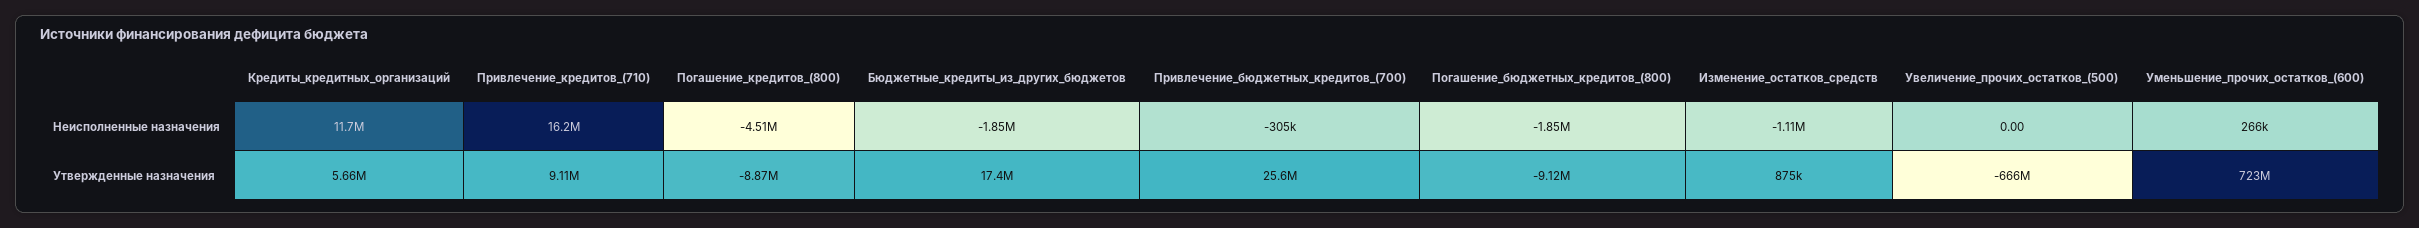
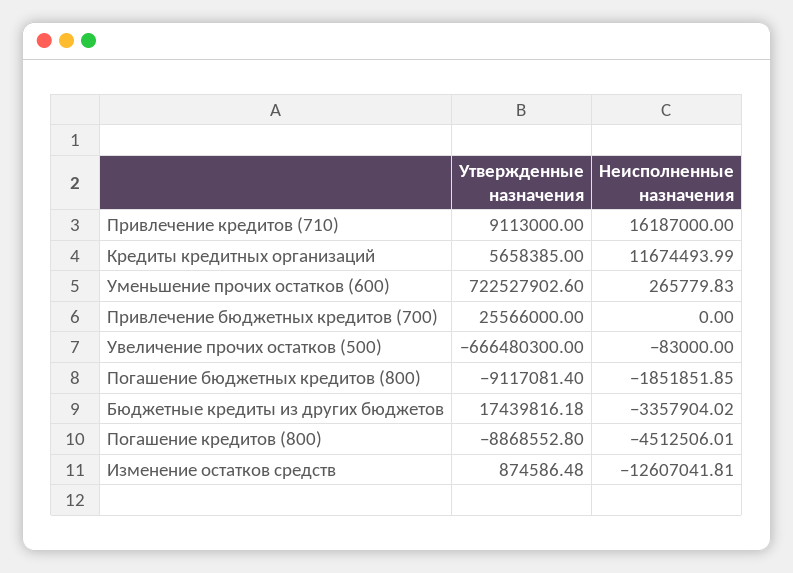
Бюджетные_кредиты_из_других_бюджетов, Неисполненные назначения: -1850000 -> -3357904.02
Привлечение_бюджетных_кредитов_(700), Неисполненные назначения: -305000 -> 0
Изменение_остатков_средств, Неисполненные назначения: -1110000 -> -12607041.81
Увеличение_прочих_остатков_(500), Неисполненные назначения: 0 -> -83000

